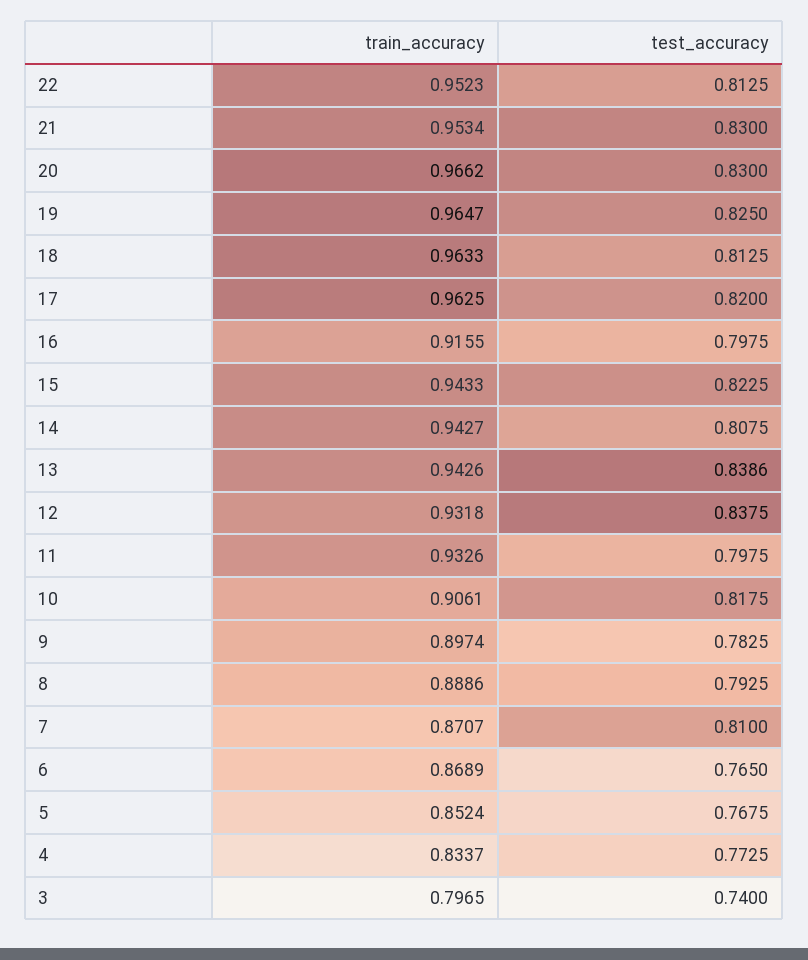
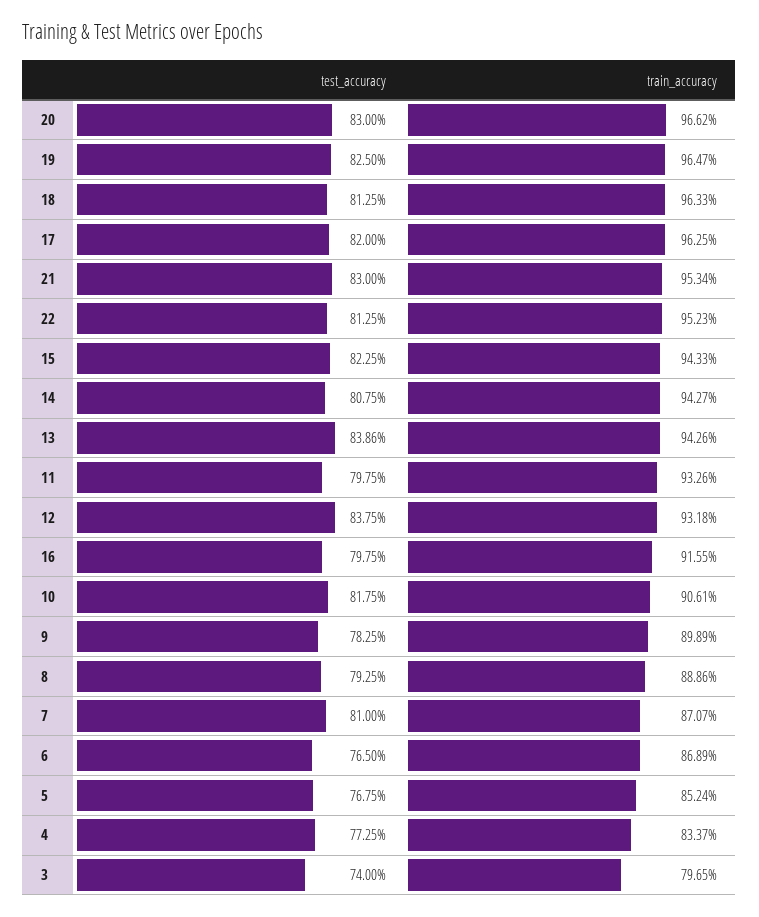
train_accuracy, 9: 0.8974 -> 0.8989

